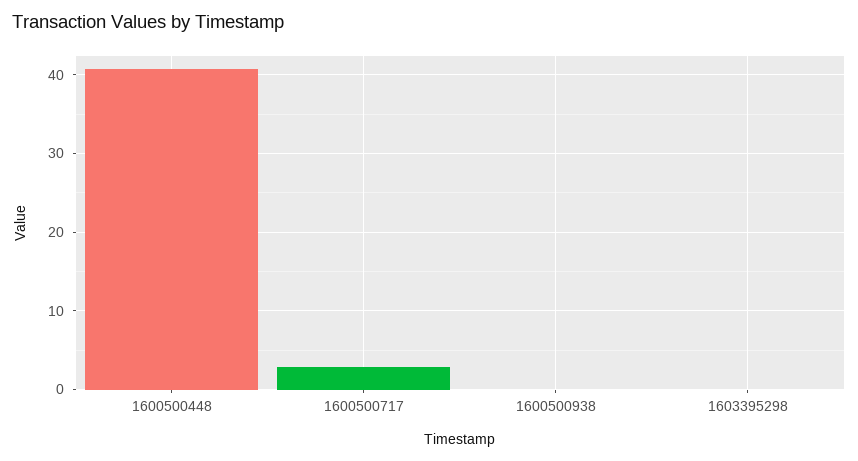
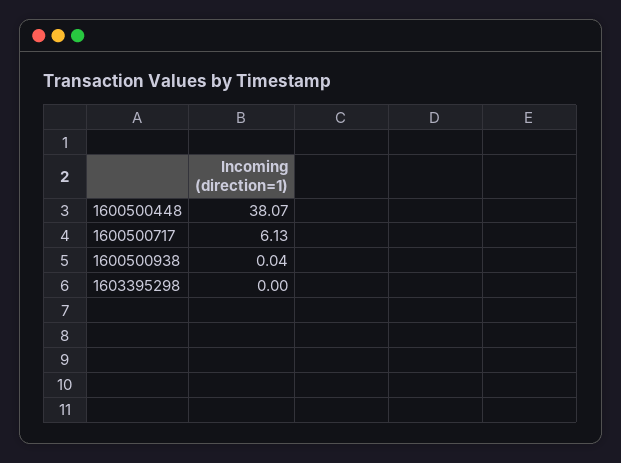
1600500448: 41 -> 38.07
1600500717: 3 -> 6.13

